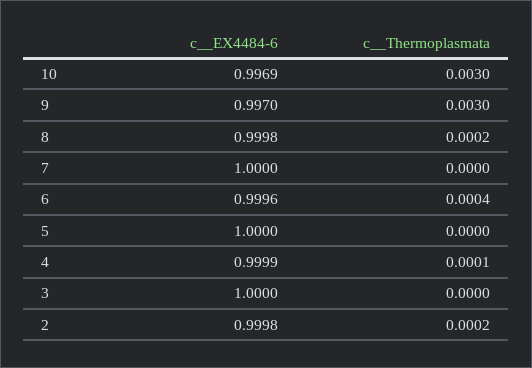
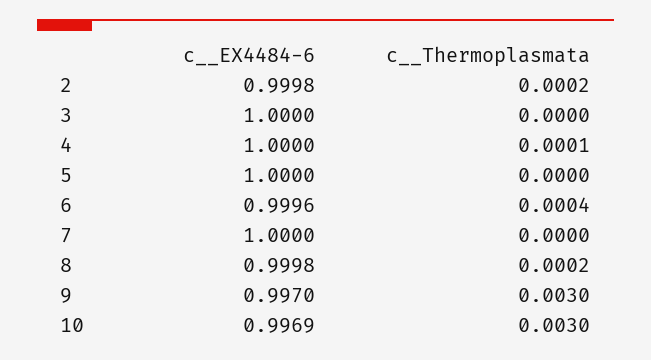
c__EX4484-6, 4: 0.9999 -> 1

